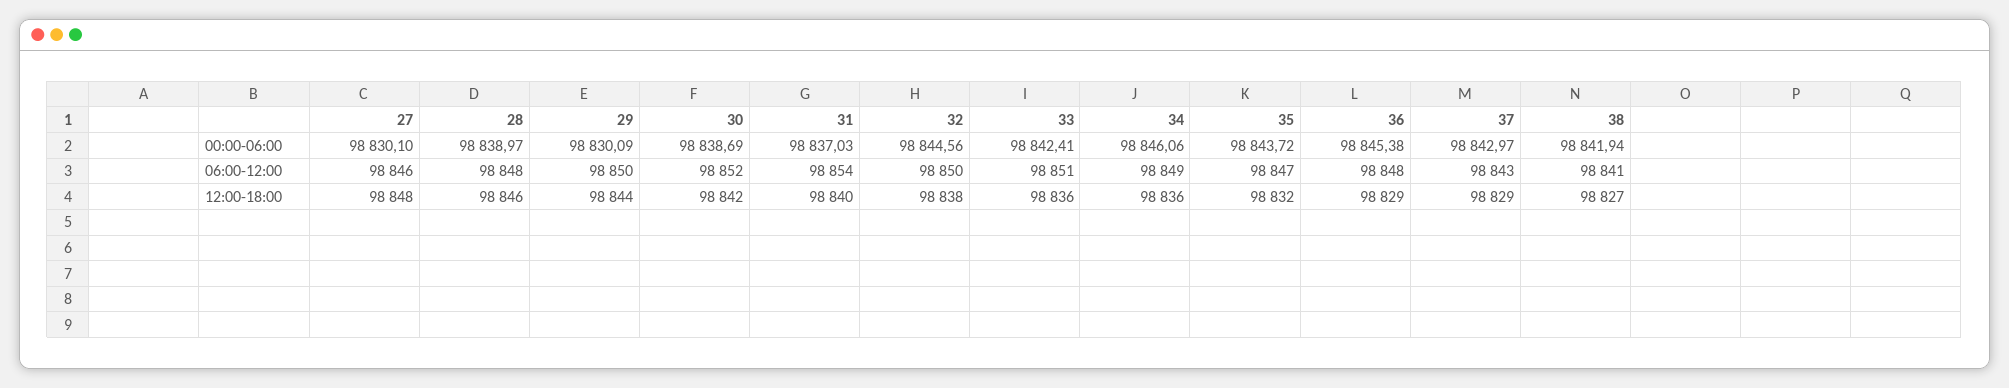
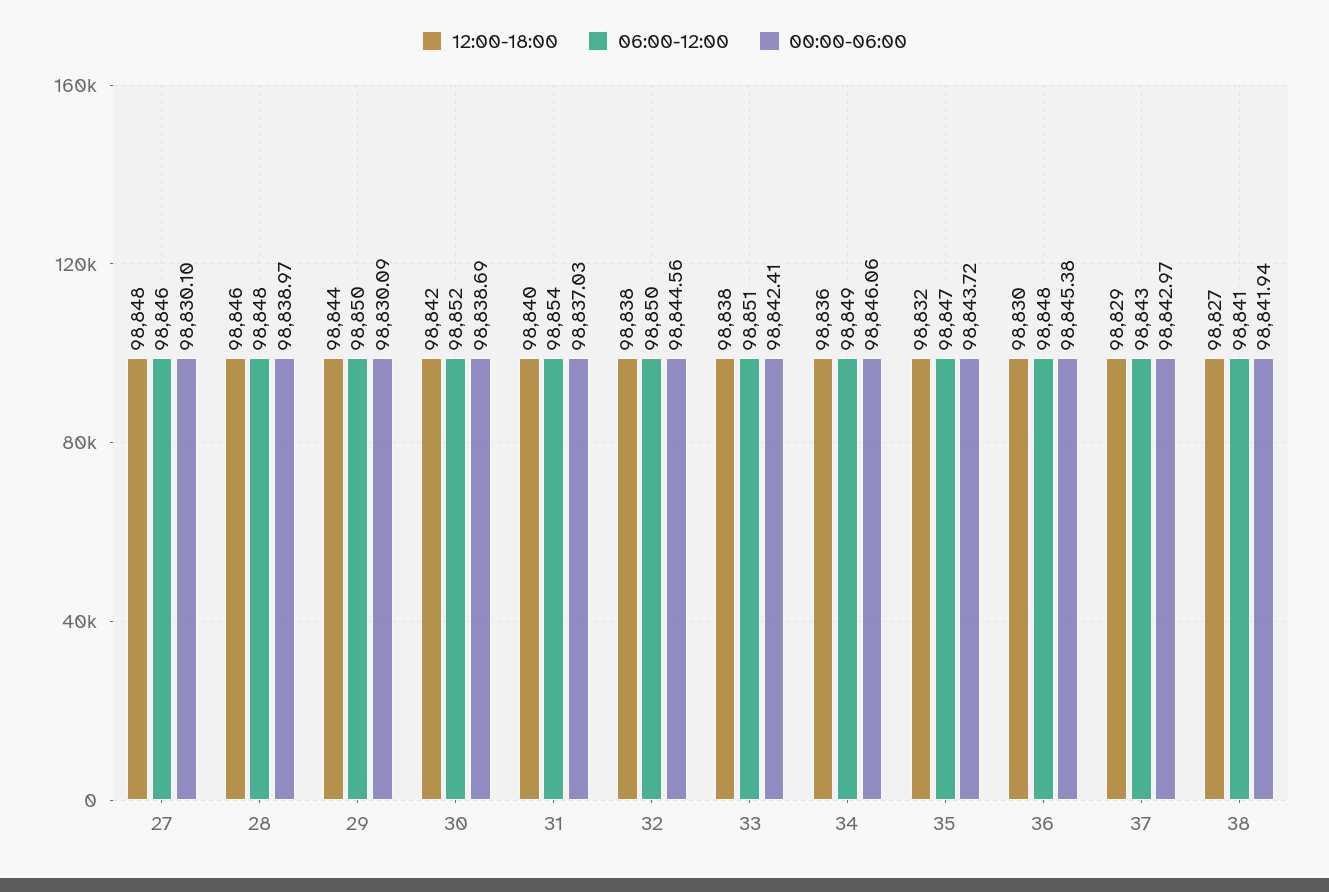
12:00-18:00, 33: 98836 -> 98838
12:00-18:00, 36: 98829 -> 98830

